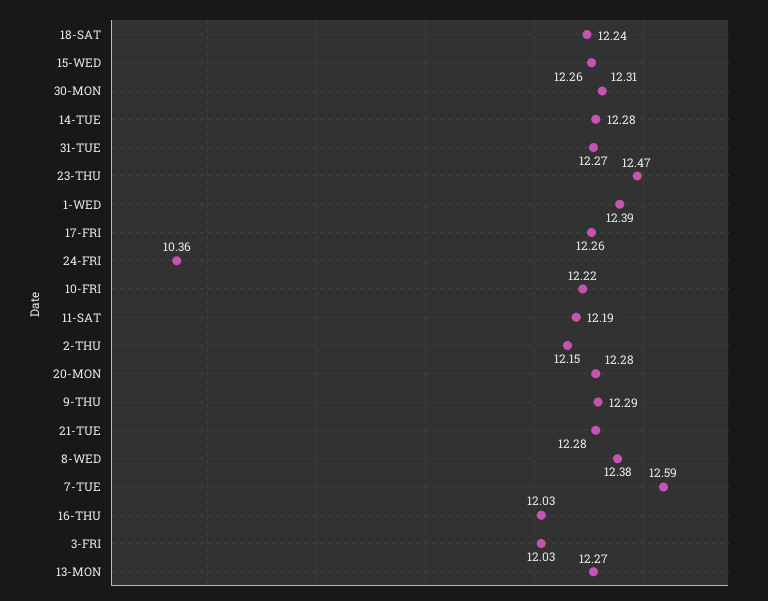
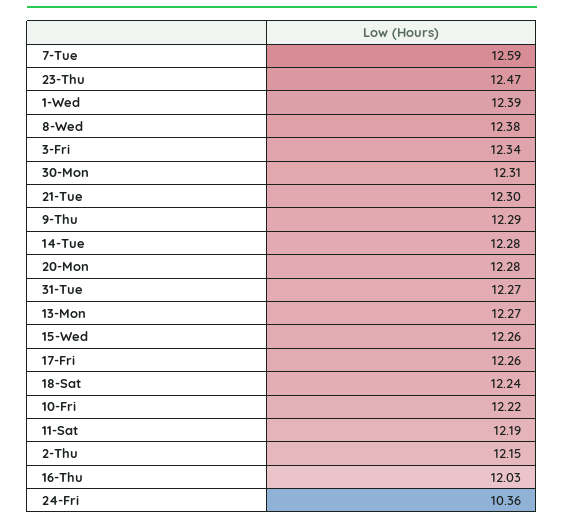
21-TUE: 12.28 -> 12.3
3-FRI: 12.03 -> 12.34

